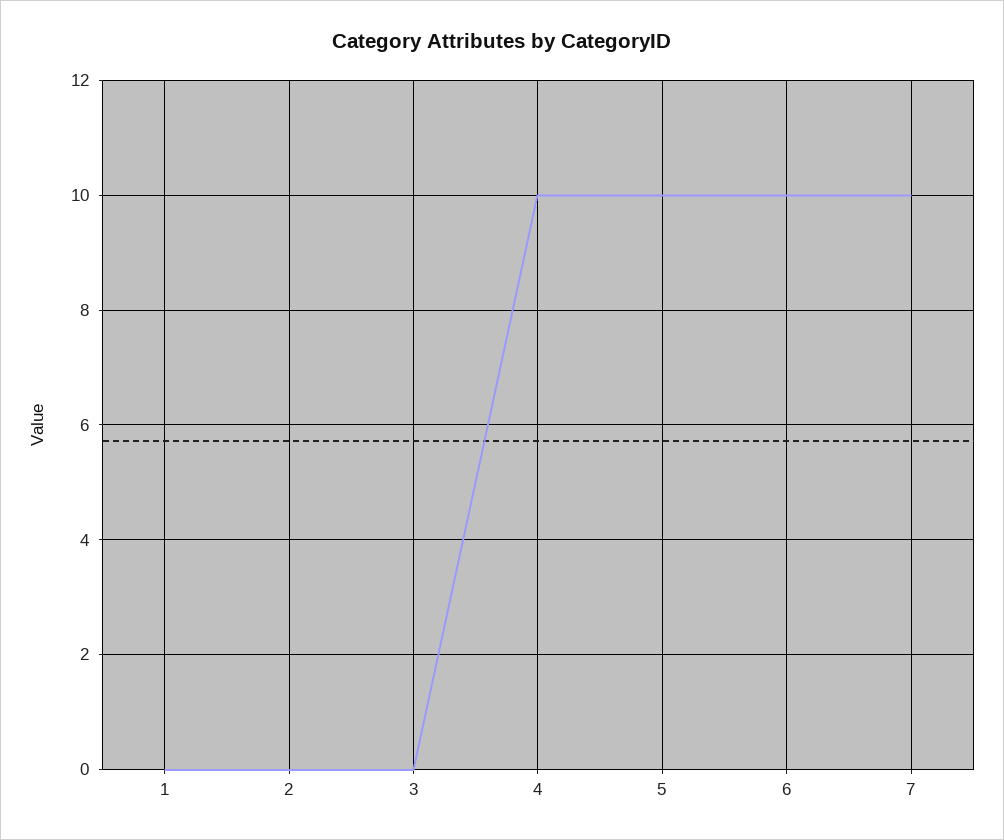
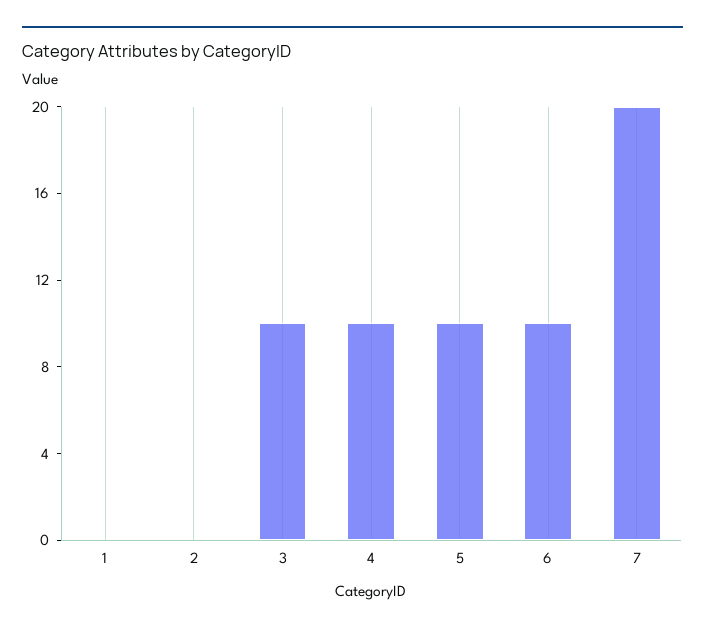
3: 0 -> 10
7: 10 -> 20

